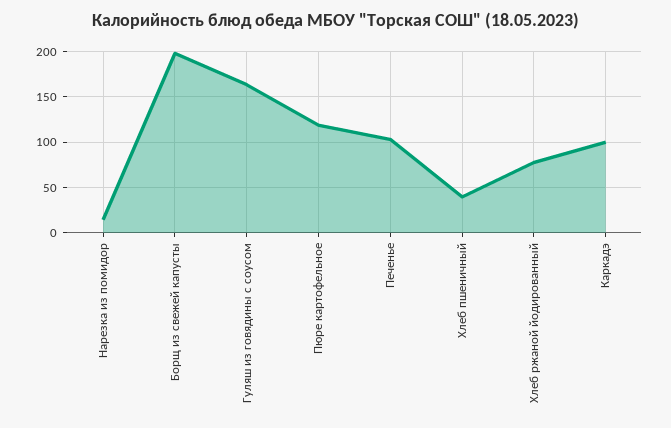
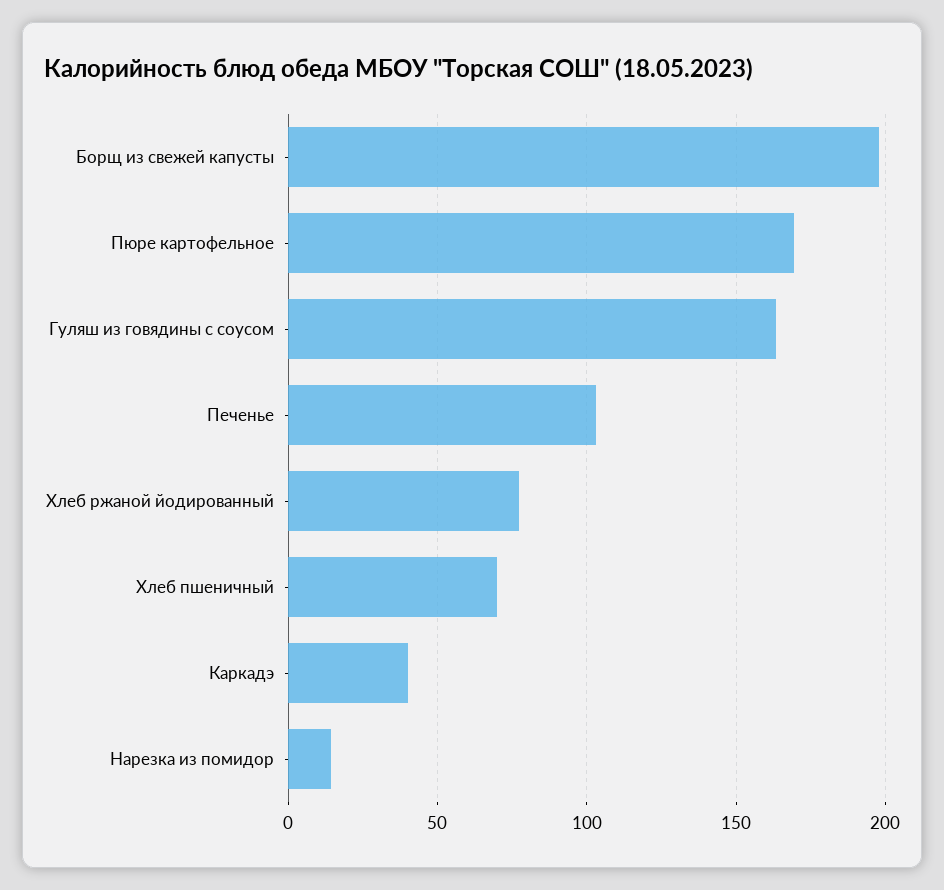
Пюре картофельное: 120 -> 170
Хлеб пшеничный: 40 -> 70
Каркадэ: 100 -> 40

